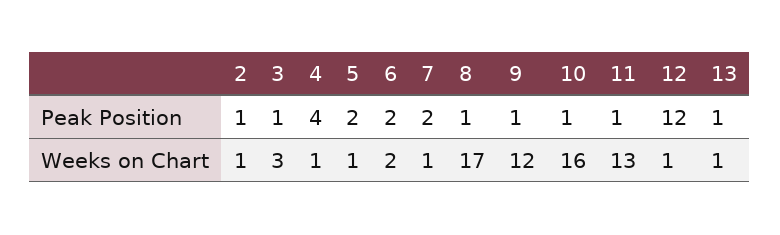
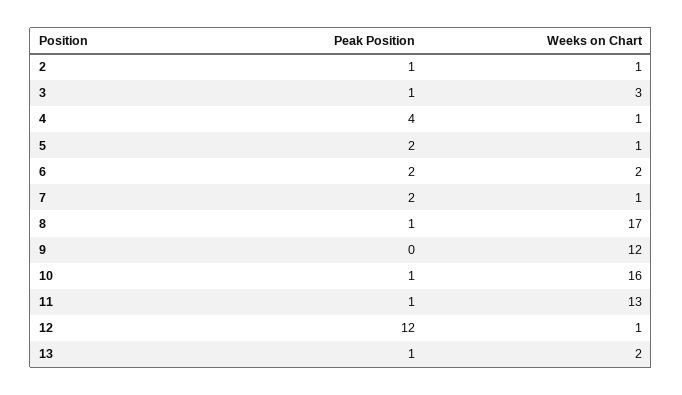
9, Peak Position: 1 -> 0
13, Weeks on Chart: 1 -> 2

